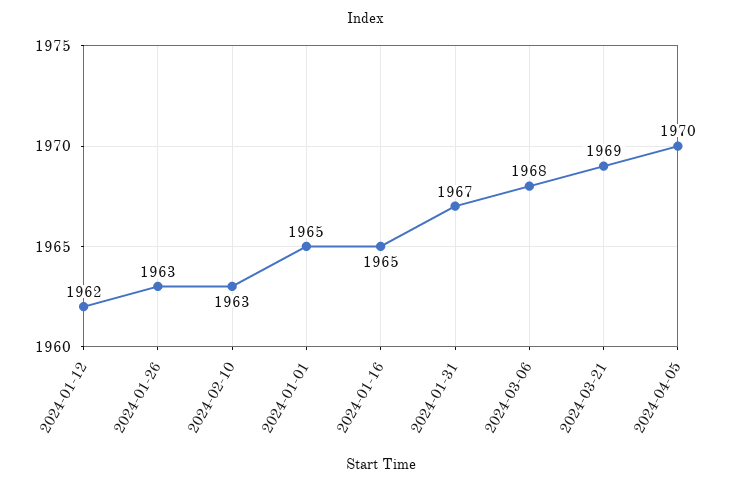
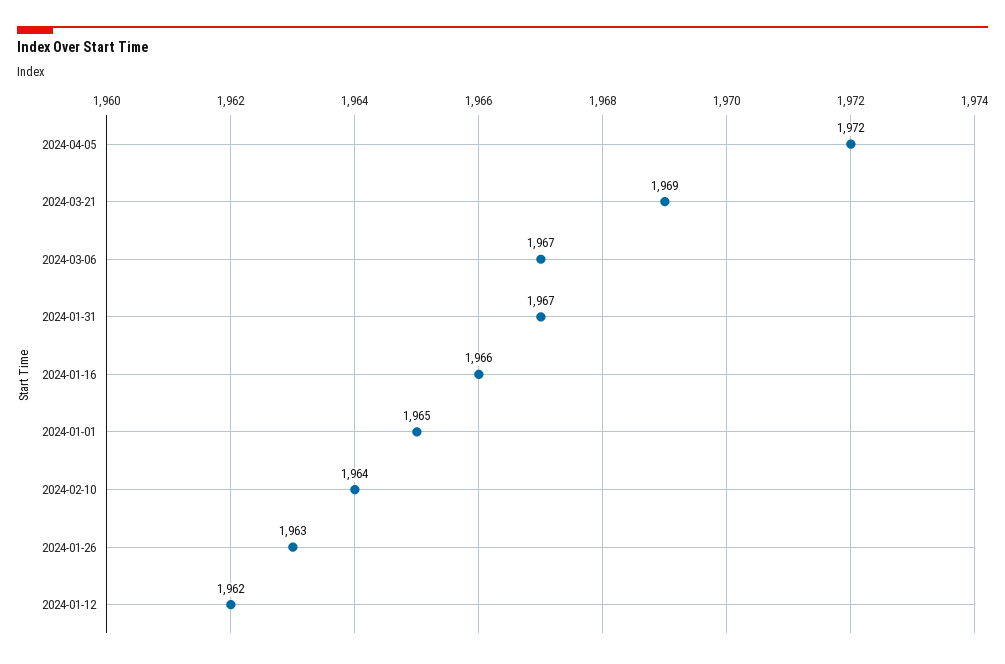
2024-02-10: 1963 -> 1964
2024-01-16: 1965 -> 1966
2024-03-06: 1968 -> 1967
2024-04-05: 1970 -> 1972

